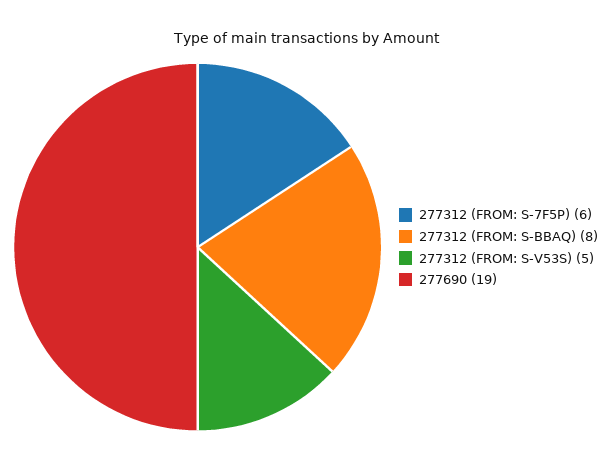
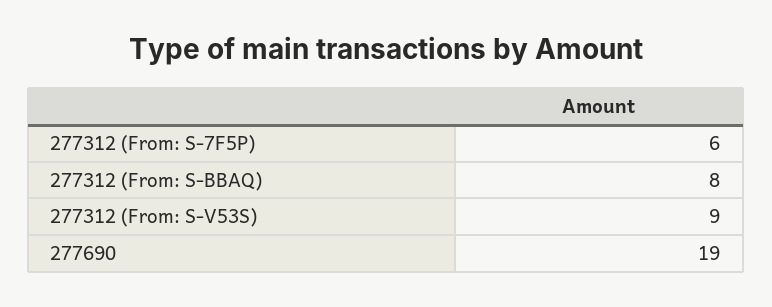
277312 (FROM: S-V53S): 5 -> 9

